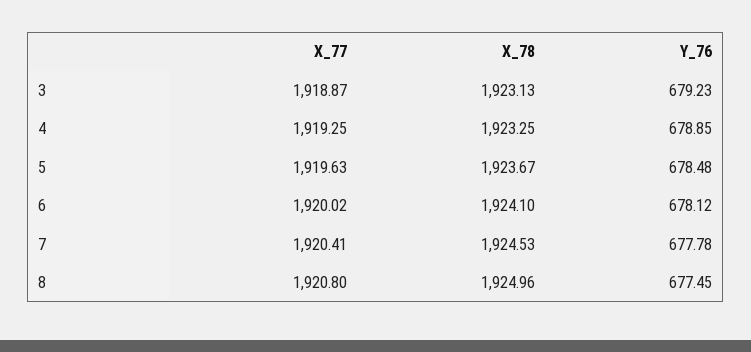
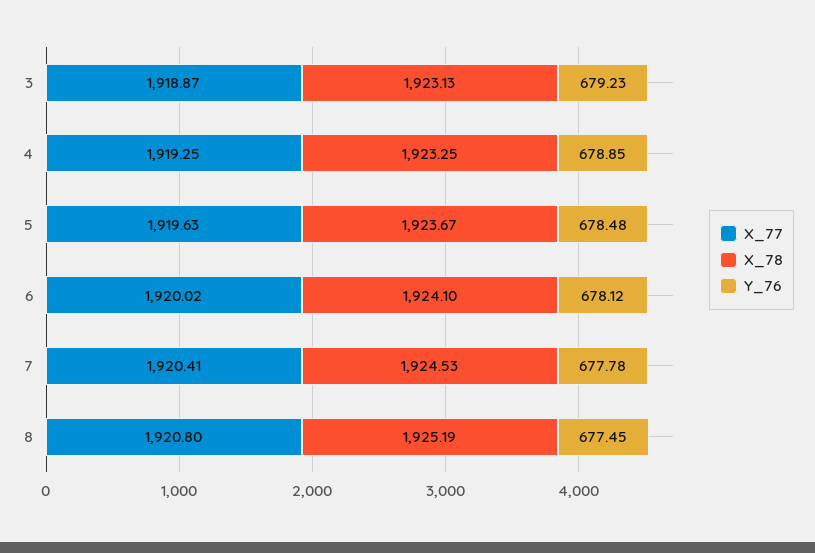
X_78, 8: 1924.96 -> 1925.19

